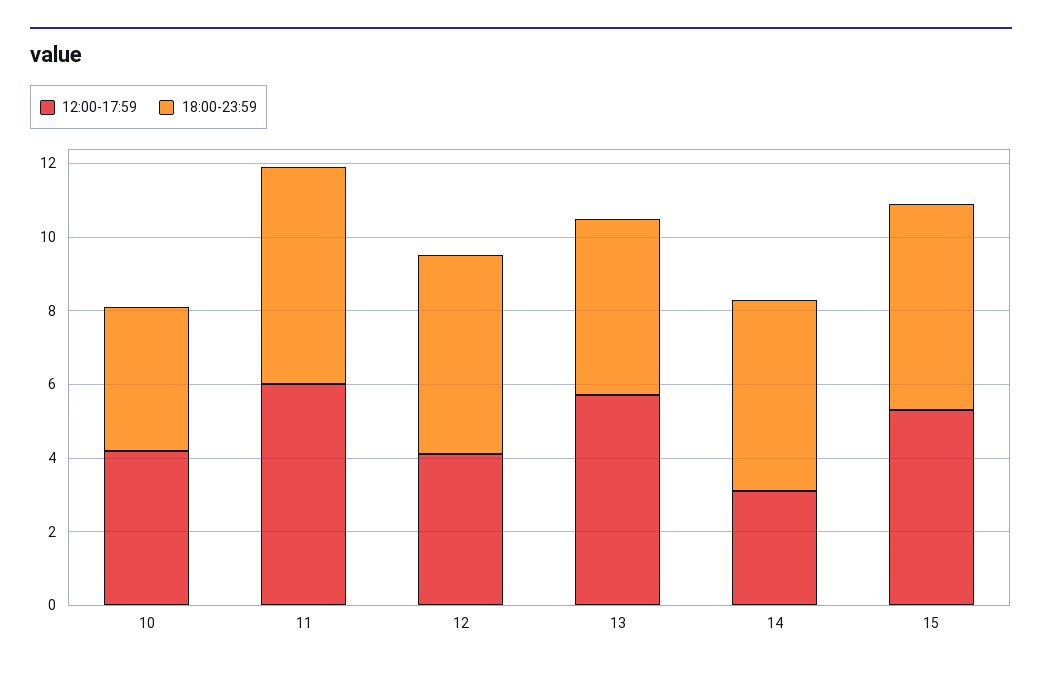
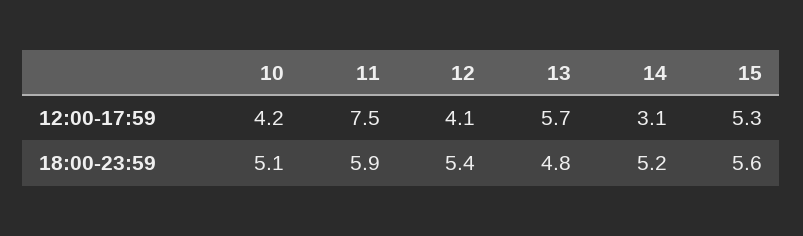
18:00-23:59, 10: 4 -> 5.1
12:00-17:59, 11: 6 -> 7.5

